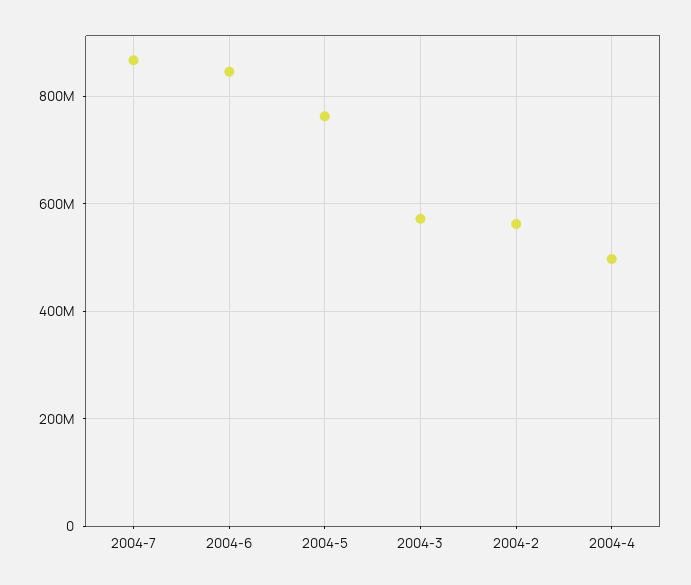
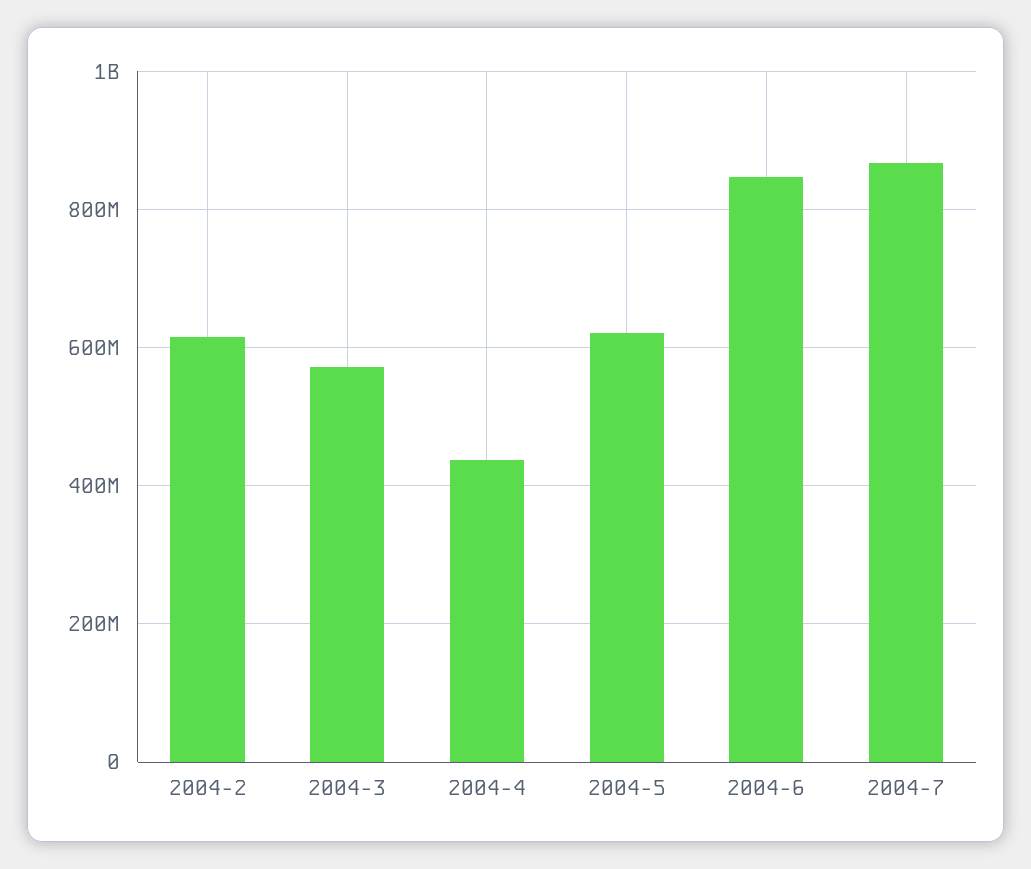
2004-5: 760000000 -> 620000000
2004-2: 560000000 -> 620000000
2004-4: 500000000 -> 440000000

